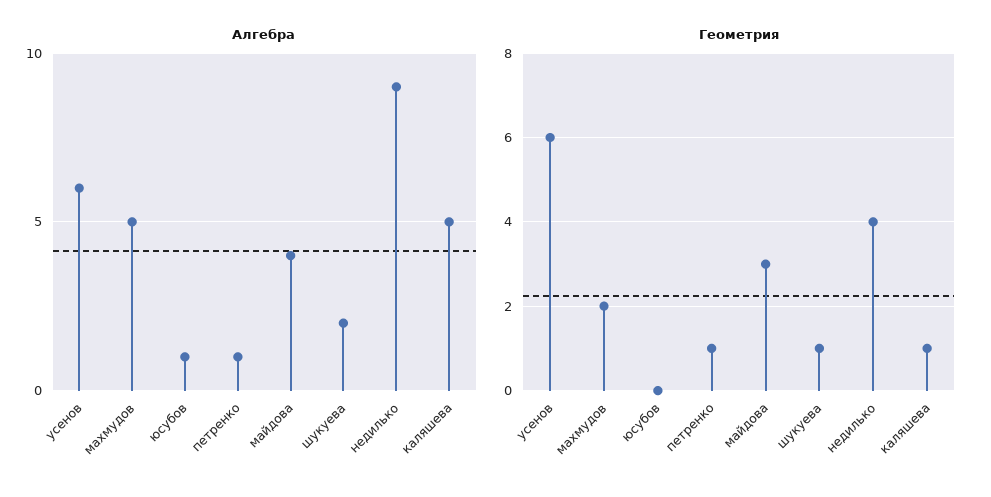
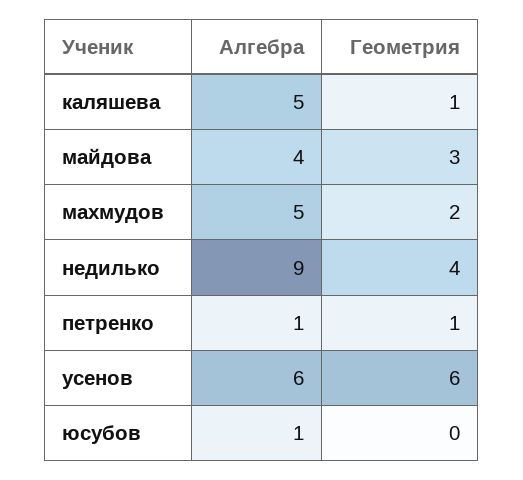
Алгебра, шукуева: 2 -> none
Геометрия, шукуева: 1 -> none

